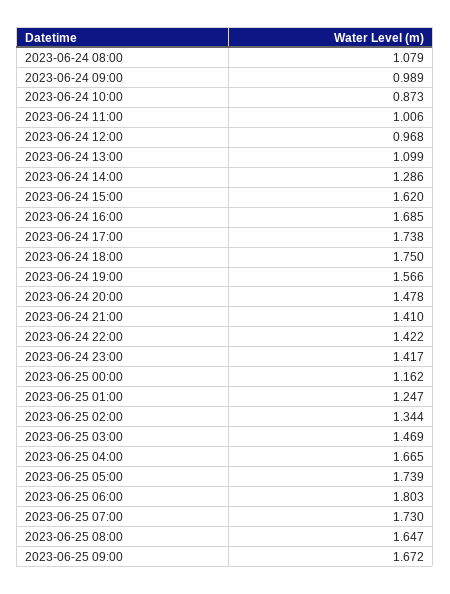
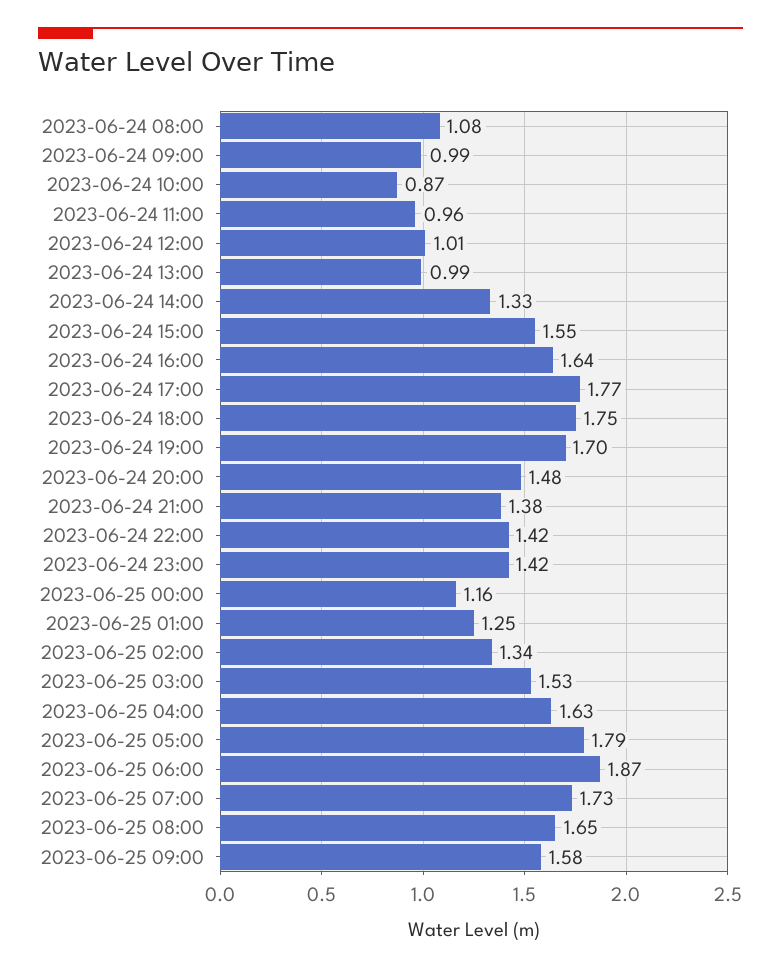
2023-06-24 11:00: 1.006 -> 0.96
2023-06-24 12:00: 0.968 -> 1.01
2023-06-24 13:00: 1.099 -> 0.99
2023-06-24 14:00: 1.286 -> 1.33
2023-06-24 15:00: 1.62 -> 1.55
2023-06-24 16:00: 1.685 -> 1.64
2023-06-24 17:00: 1.738 -> 1.77
2023-06-24 19:00: 1.566 -> 1.7
2023-06-24 21:00: 1.41 -> 1.38
2023-06-25 03:00: 1.469 -> 1.53
2023-06-25 04:00: 1.665 -> 1.63
2023-06-25 05:00: 1.739 -> 1.79
2023-06-25 06:00: 1.803 -> 1.87
2023-06-25 09:00: 1.672 -> 1.58

